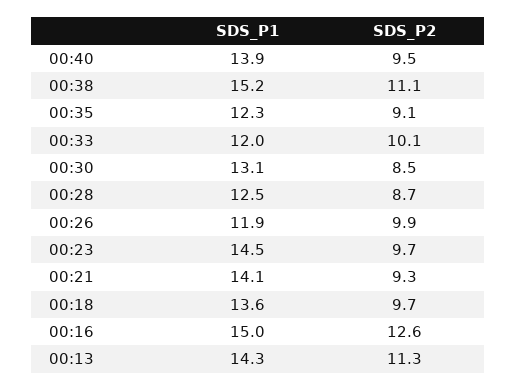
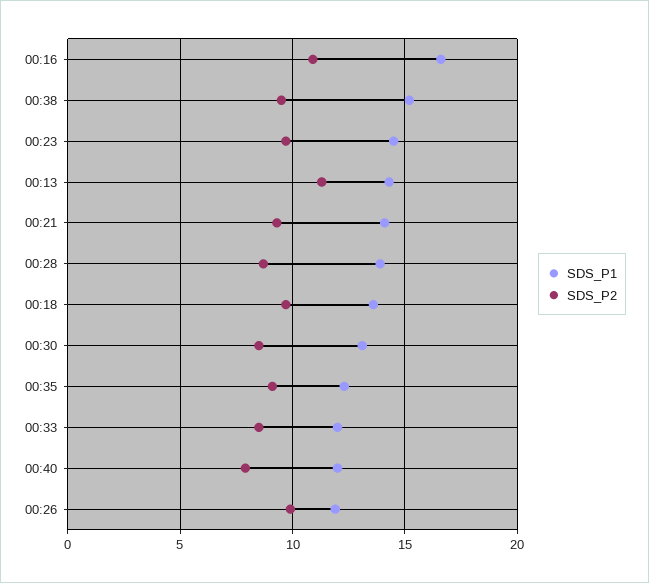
SDS_P1, 00:40: 13.9 -> 12
SDS_P2, 00:40: 9.5 -> 8
SDS_P2, 00:38: 11.1 -> 9.5
SDS_P2, 00:33: 10.1 -> 8.5
SDS_P1, 00:28: 12.5 -> 14
SDS_P1, 00:16: 15 -> 16.5
SDS_P2, 00:16: 12.6 -> 11

